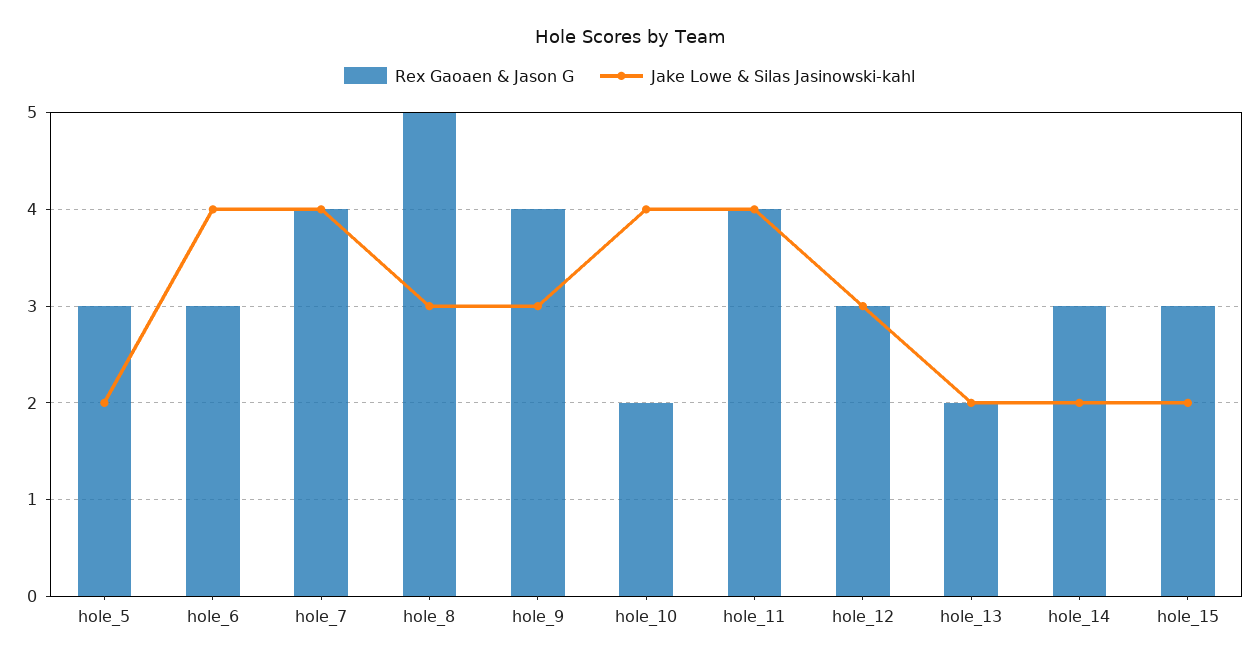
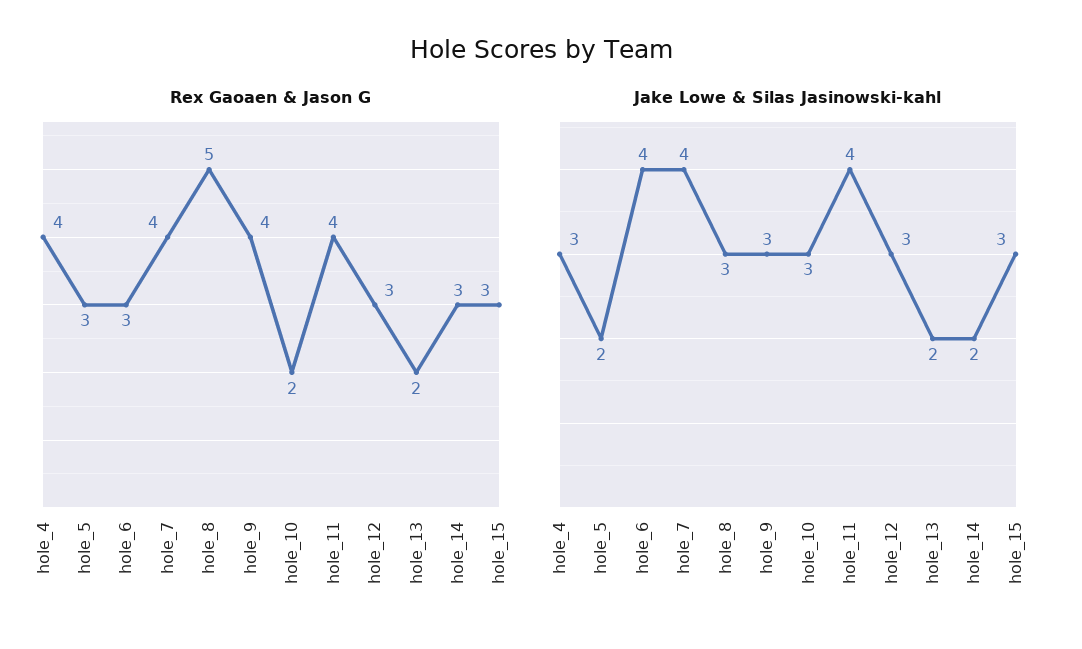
Jake Lowe & Silas Jasinowski-kahl, hole_10: 4 -> 3
Jake Lowe & Silas Jasinowski-kahl, hole_15: 2 -> 3
Rex Gaoaen & Jason G, hole_4: none -> 4
Jake Lowe & Silas Jasinowski-kahl, hole_4: none -> 3

